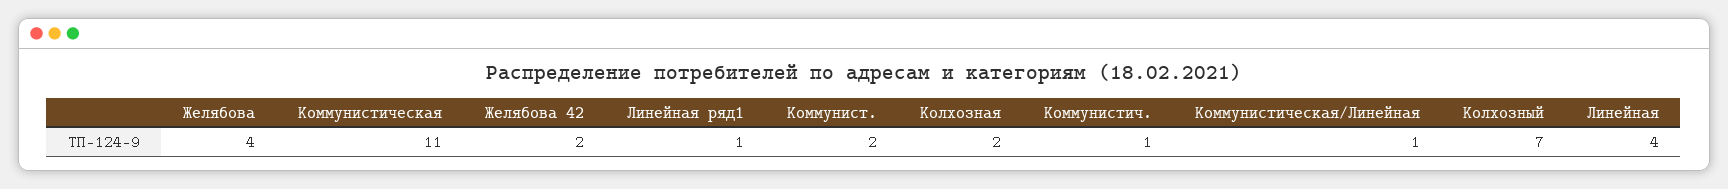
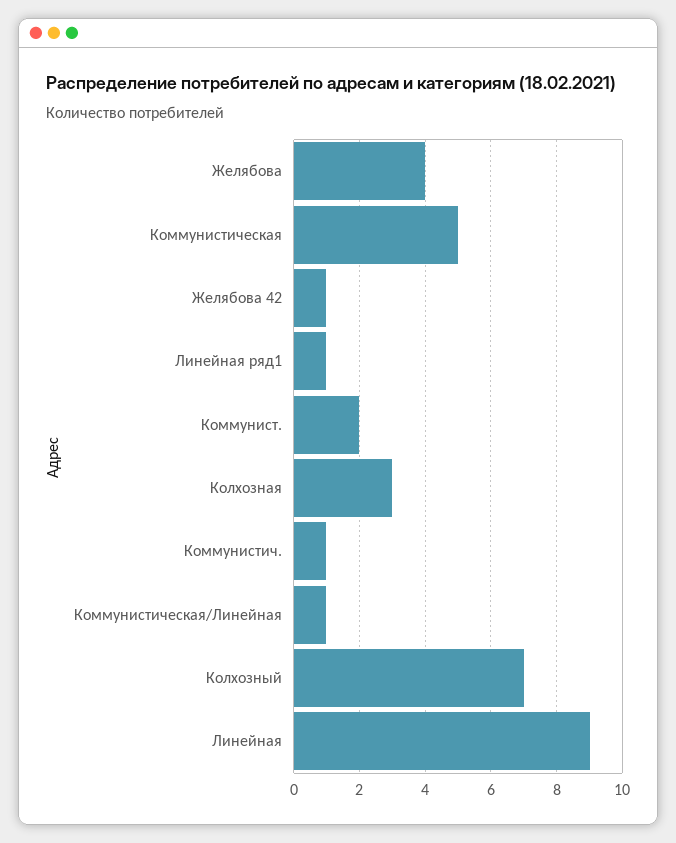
Коммунистическая: 11 -> 5
Желябова 42: 2 -> 1
Колхозная: 2 -> 3
Линейная: 4 -> 9

